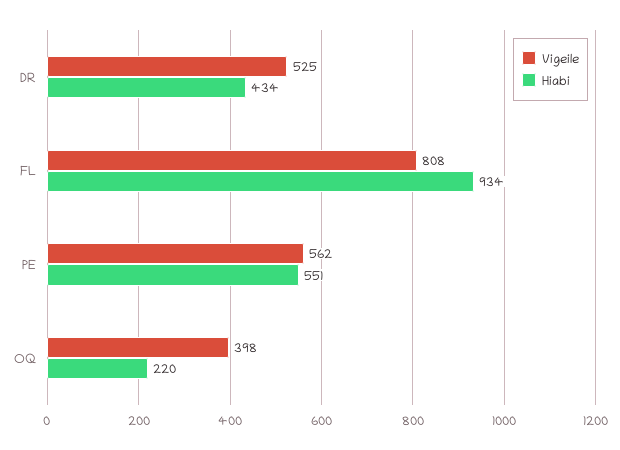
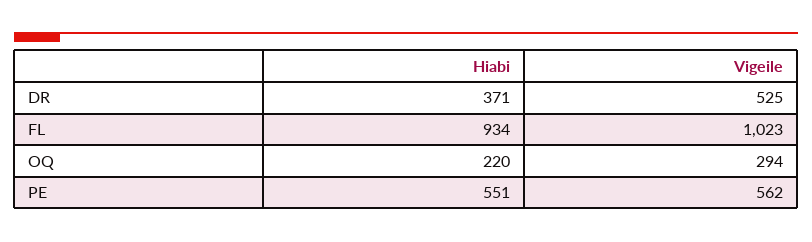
Hiabi, DR: 434 -> 371
Vigeile, FL: 808 -> 1023
Vigeile, OQ: 398 -> 294

